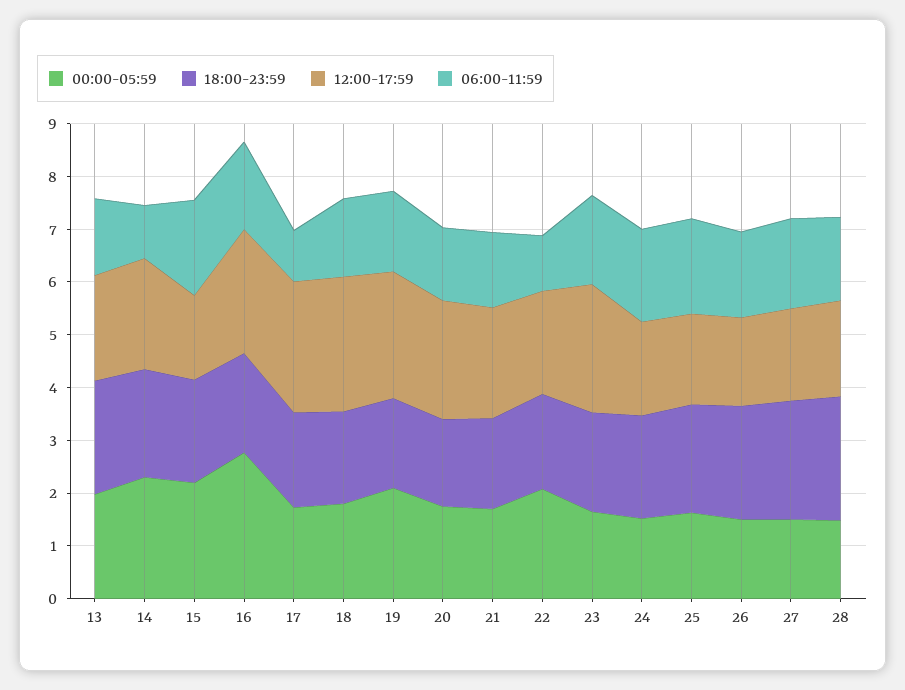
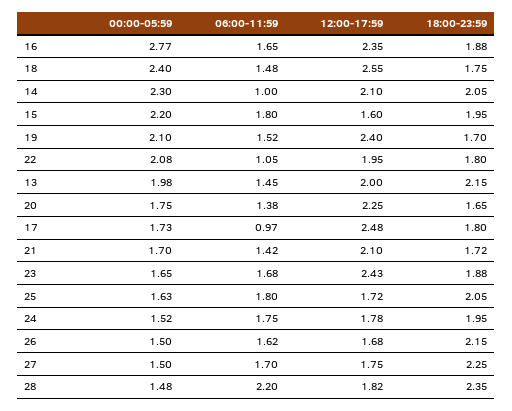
00:00-05:59, 18: 1.8 -> 2.4
06:00-11:59, 28: 1.6 -> 2.2

